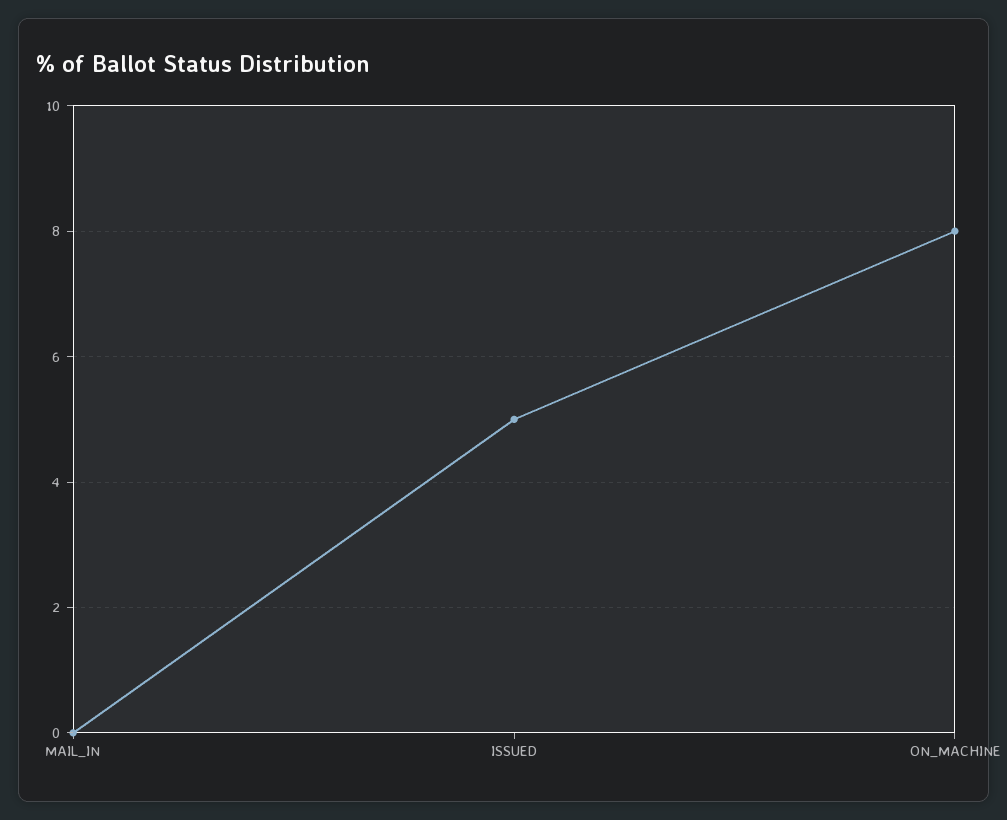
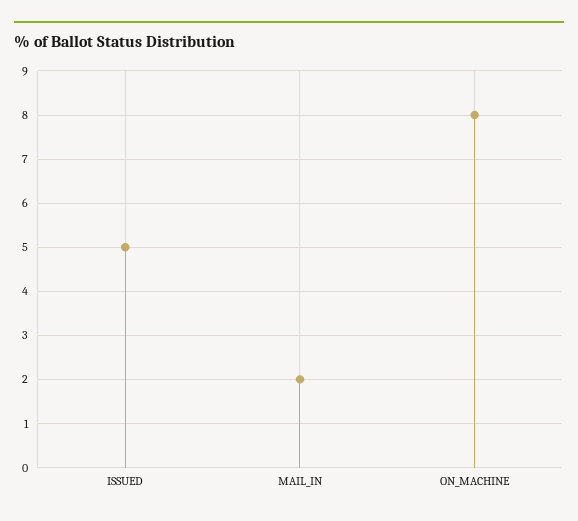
MAIL_IN: 0 -> 2

